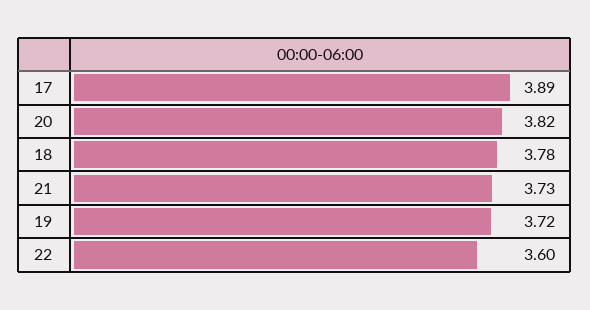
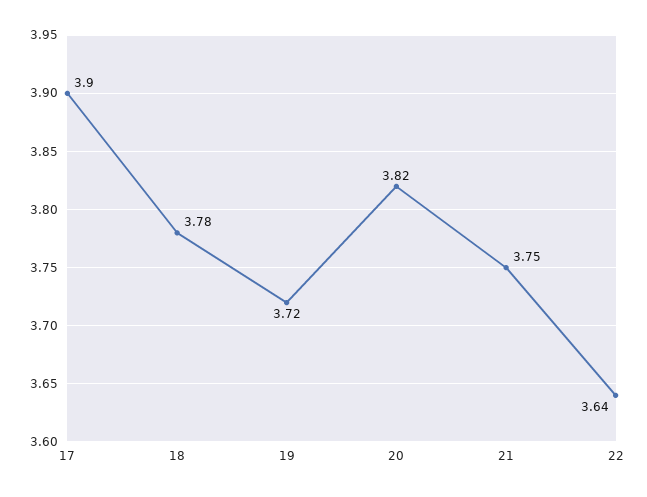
17: 3.89 -> 3.9
21: 3.73 -> 3.75
22: 3.6 -> 3.64

